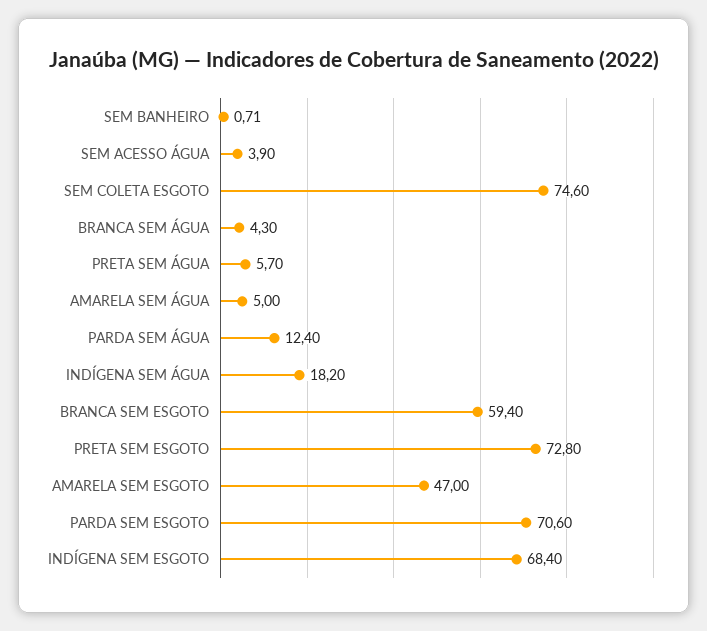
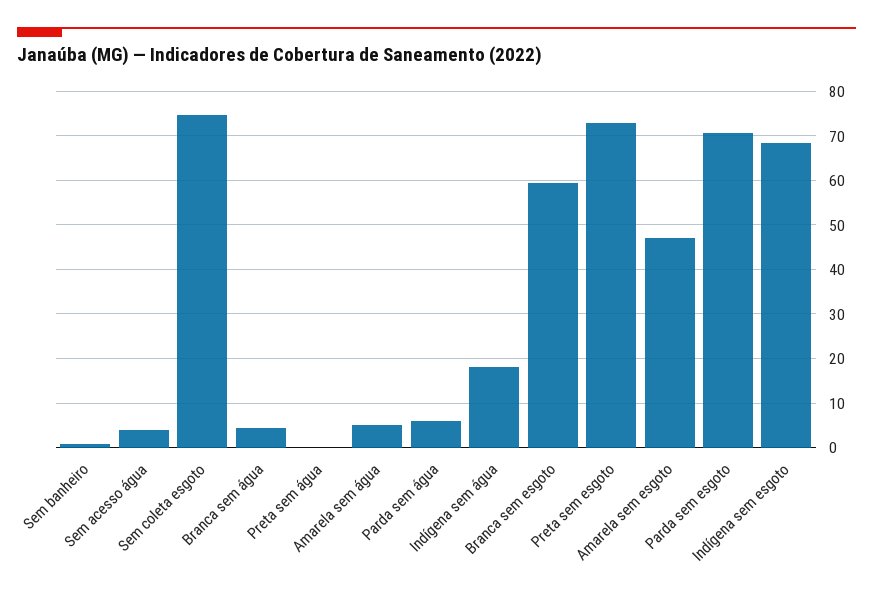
PRETA SEM ÁGUA: 5.7 -> 0
PARDA SEM ÁGUA: 12.4 -> 6

